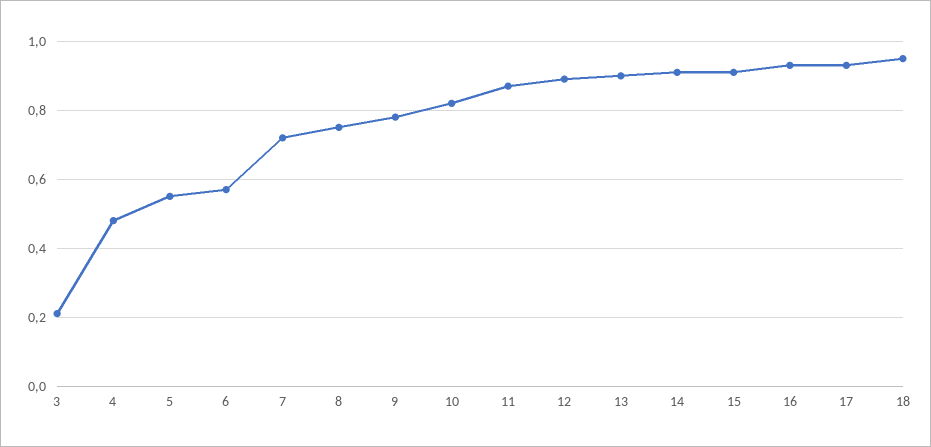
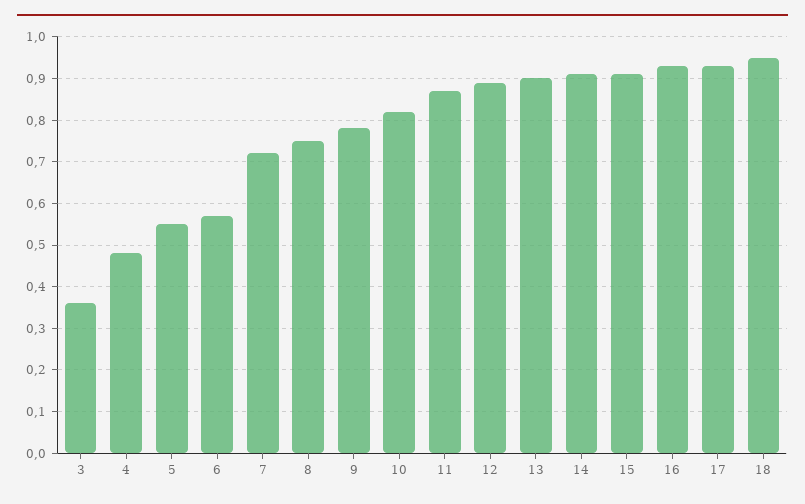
3: 0.2 -> 0.35

